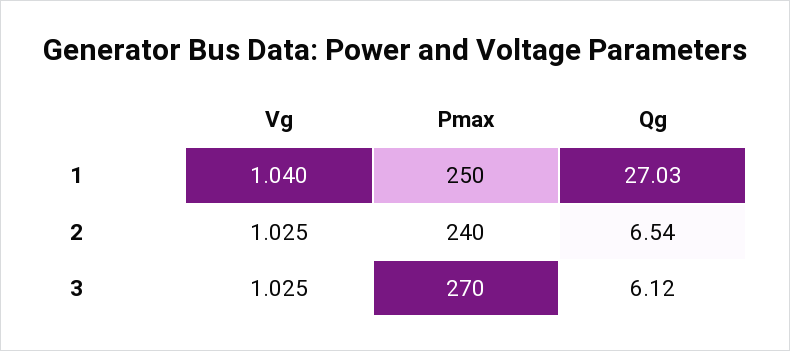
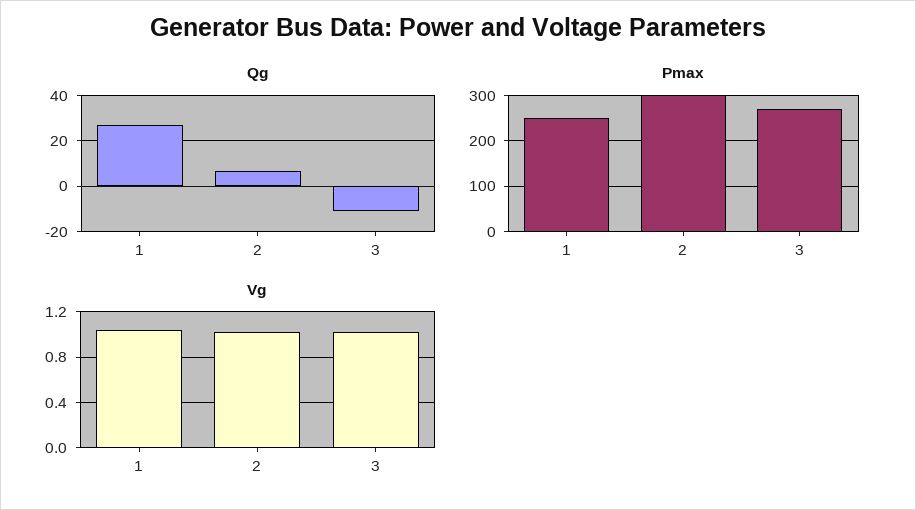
Pmax, 2: 240 -> 300
Qg, 3: 6.12 -> -10

